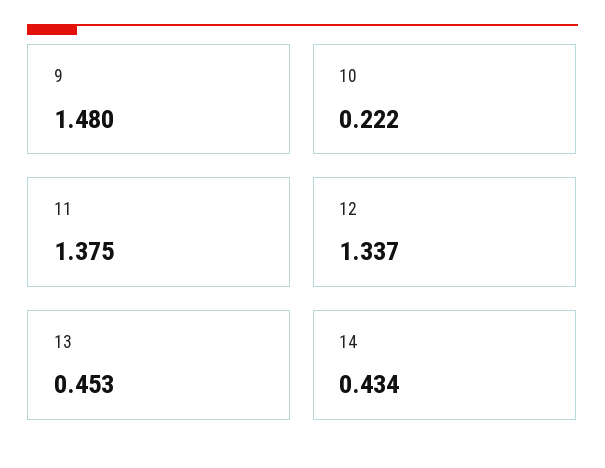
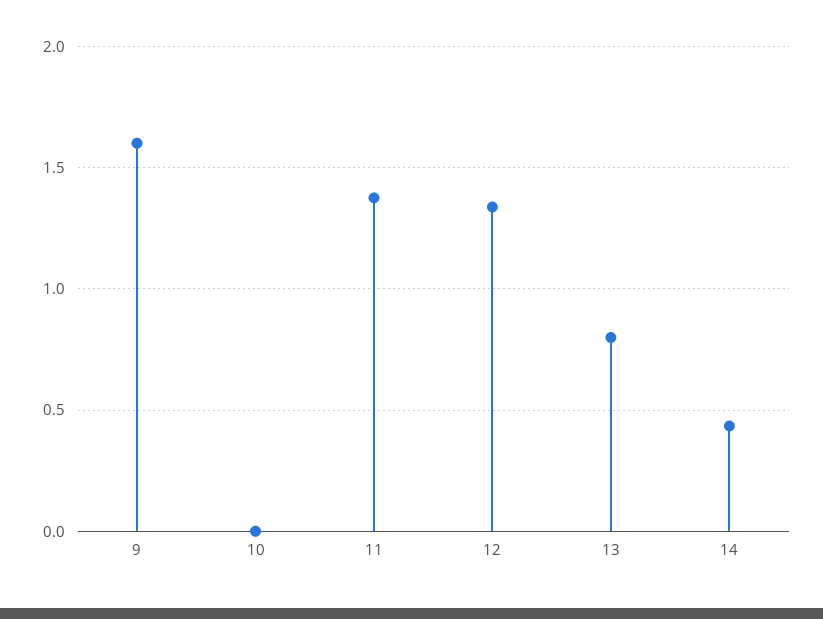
9: 1.48 -> 1.6
10: 0.222 -> 0
13: 0.453 -> 0.8

